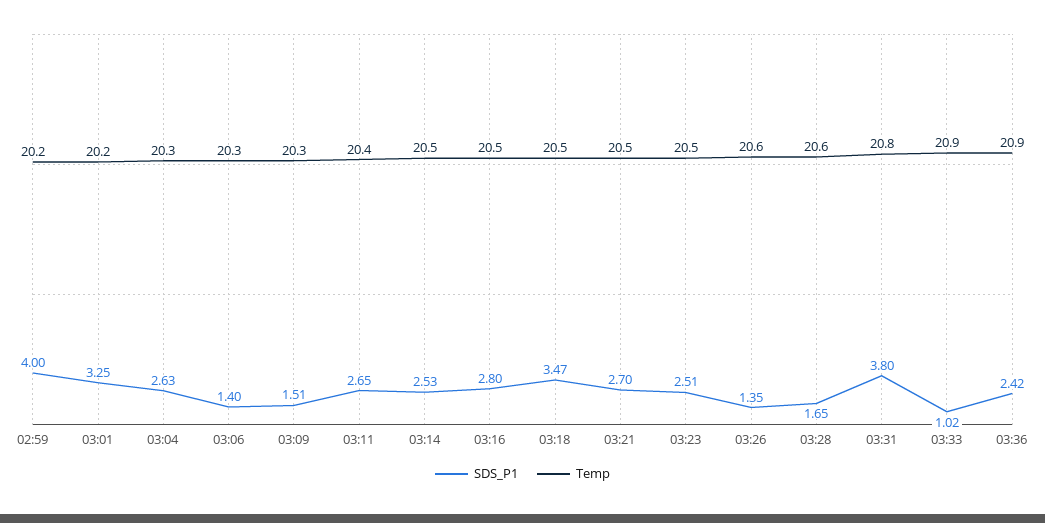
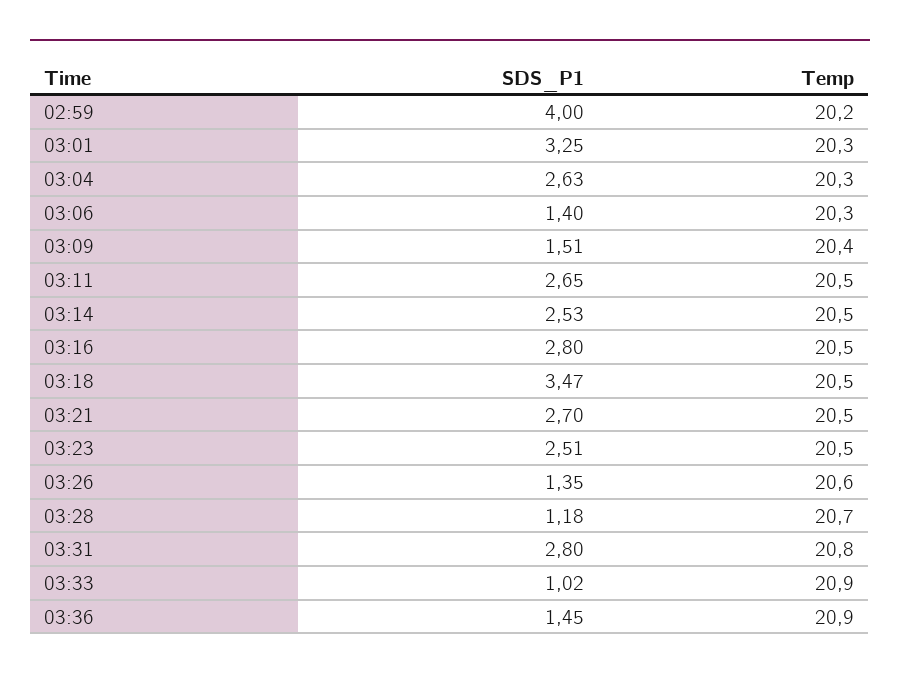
Temp, 03:01: 20.2 -> 20.3
Temp, 03:09: 20.3 -> 20.4
Temp, 03:11: 20.4 -> 20.5
SDS_P1, 03:28: 1.65 -> 1.18
Temp, 03:28: 20.6 -> 20.7
SDS_P1, 03:31: 3.8 -> 2.8
SDS_P1, 03:36: 2.42 -> 1.45

